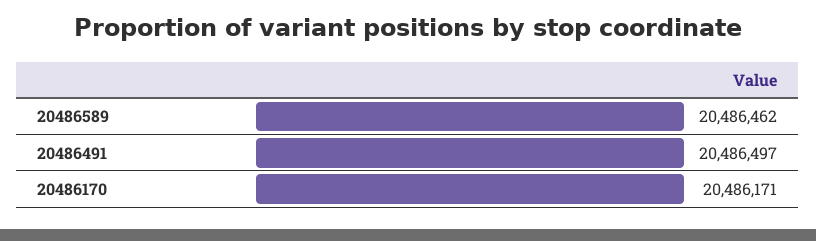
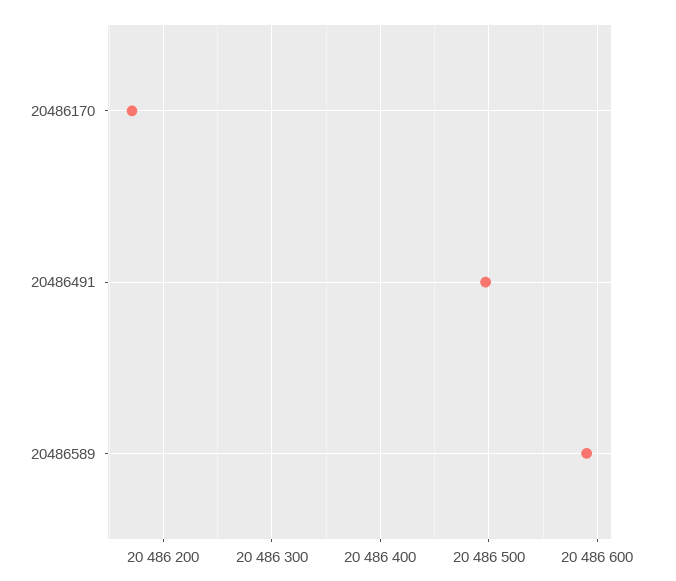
20486589: 20486462 -> 20486590

